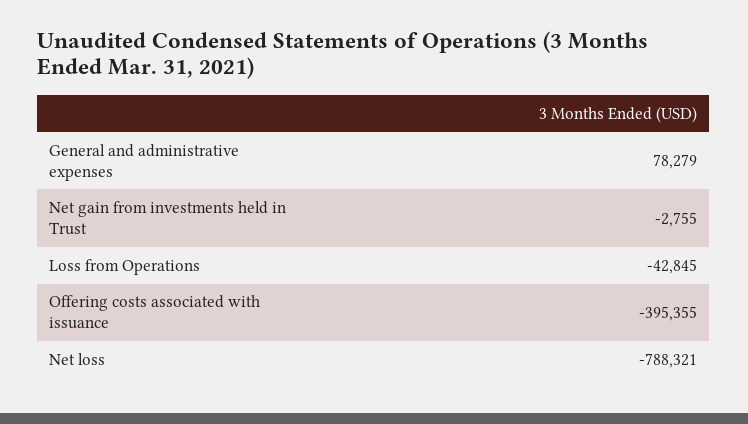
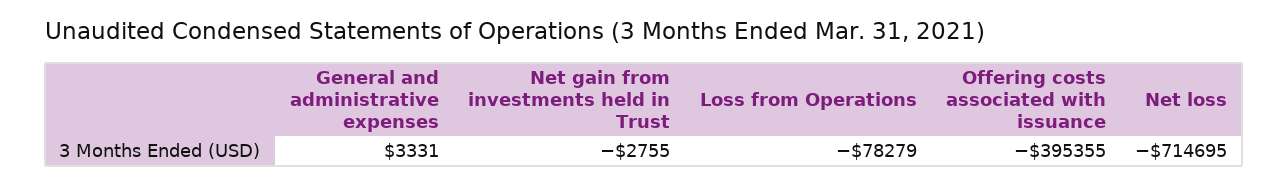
General and administrative expenses: 78279 -> 3331
Loss from Operations: -42845 -> -78279
Net loss: -788321 -> -714695

